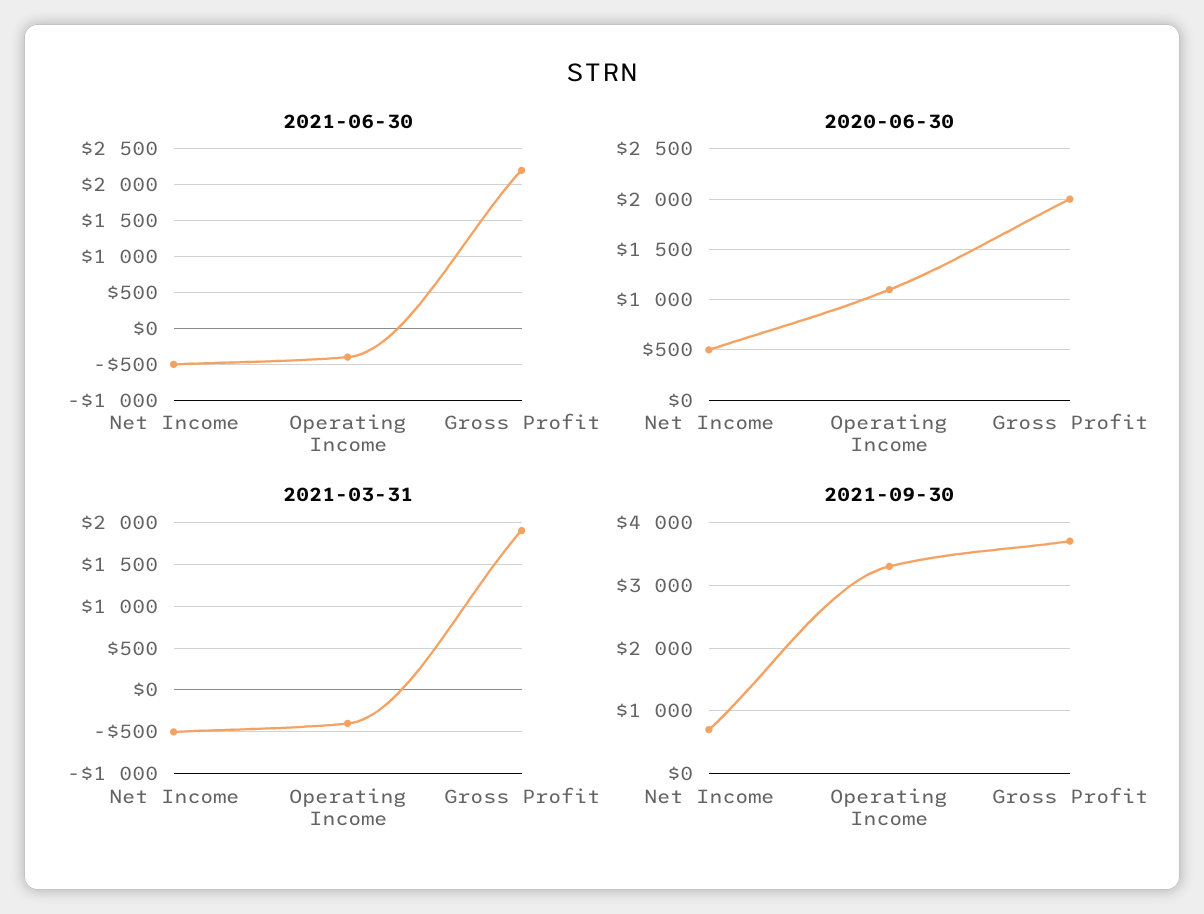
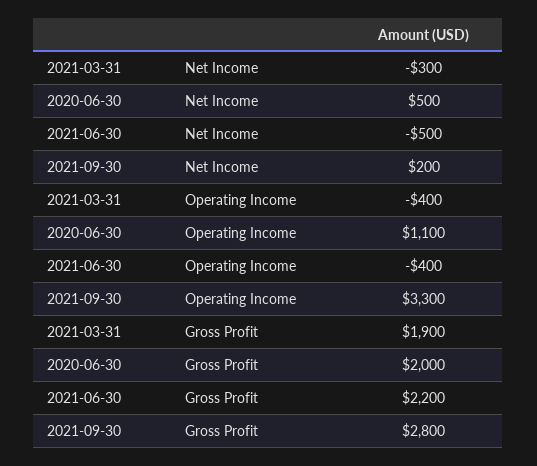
2021-03-31, Net Income: -500 -> -300
2021-09-30, Net Income: 700 -> 200
2021-09-30, Gross Profit: 3700 -> 2800

